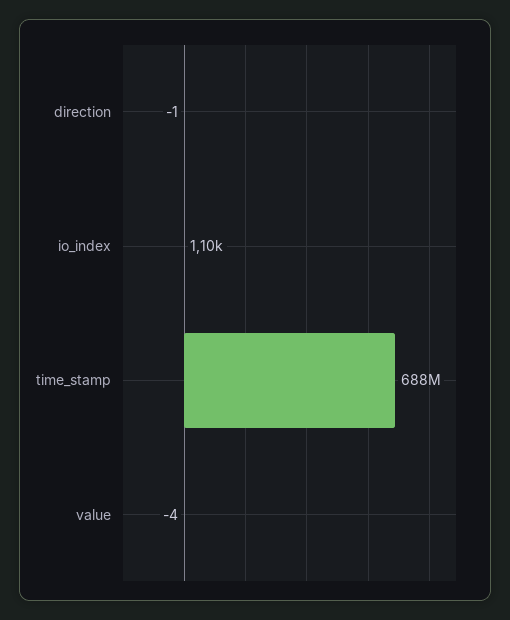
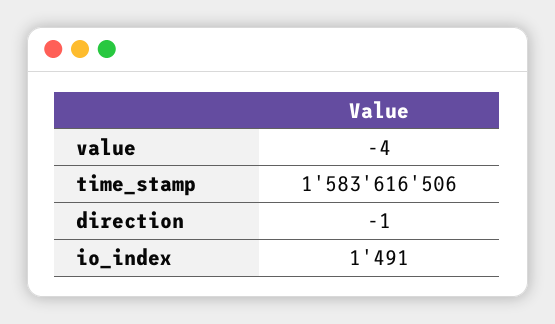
io_index: 1100 -> 1491
time_stamp: 688000000 -> 1583616506

